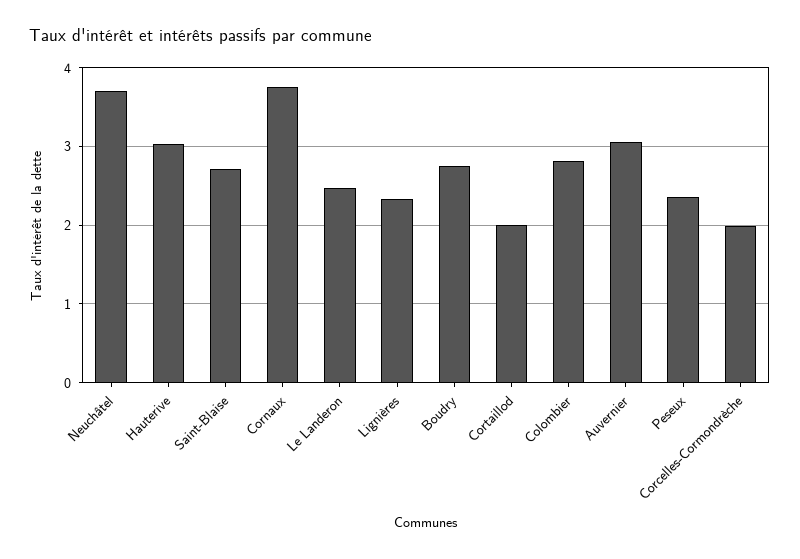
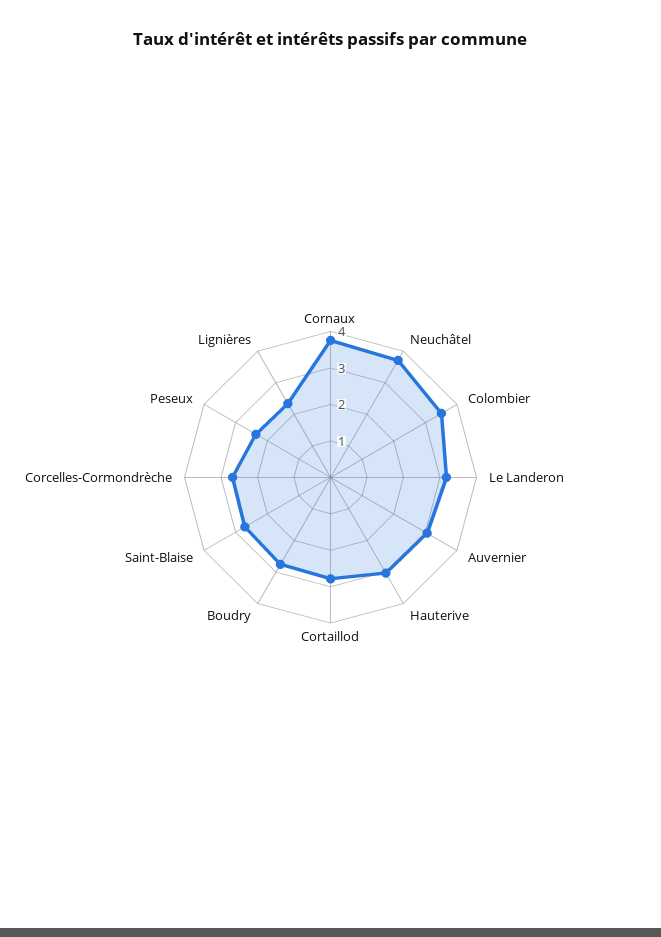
Le Landeron: 2.5 -> 3.25
Cortaillod: 2 -> 2.75
Colombier: 2.8 -> 3.5
Corcelles-Cormondrèche: 2 -> 2.75

